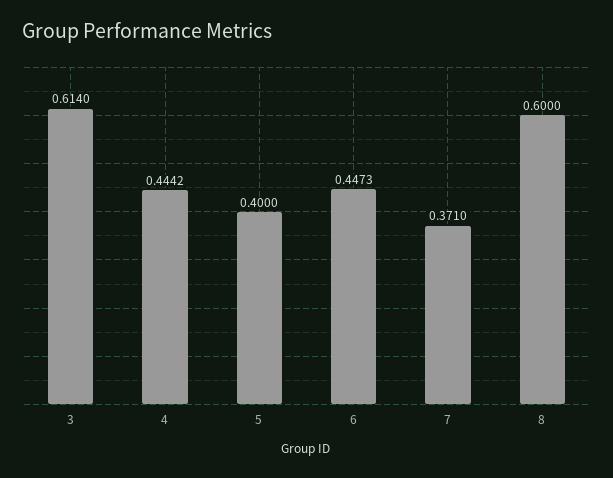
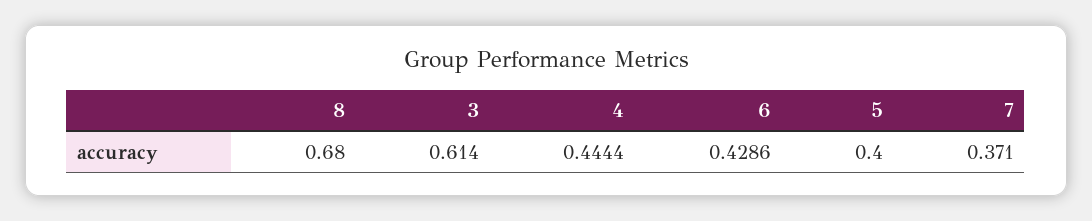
4: 0.4442 -> 0.4444
6: 0.4473 -> 0.4286
8: 0.6 -> 0.68

